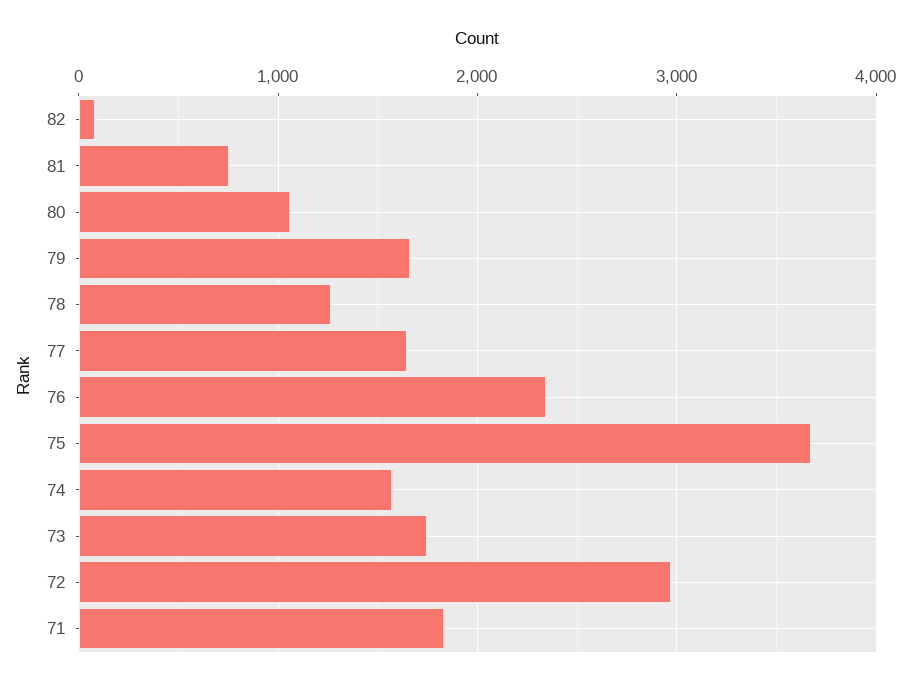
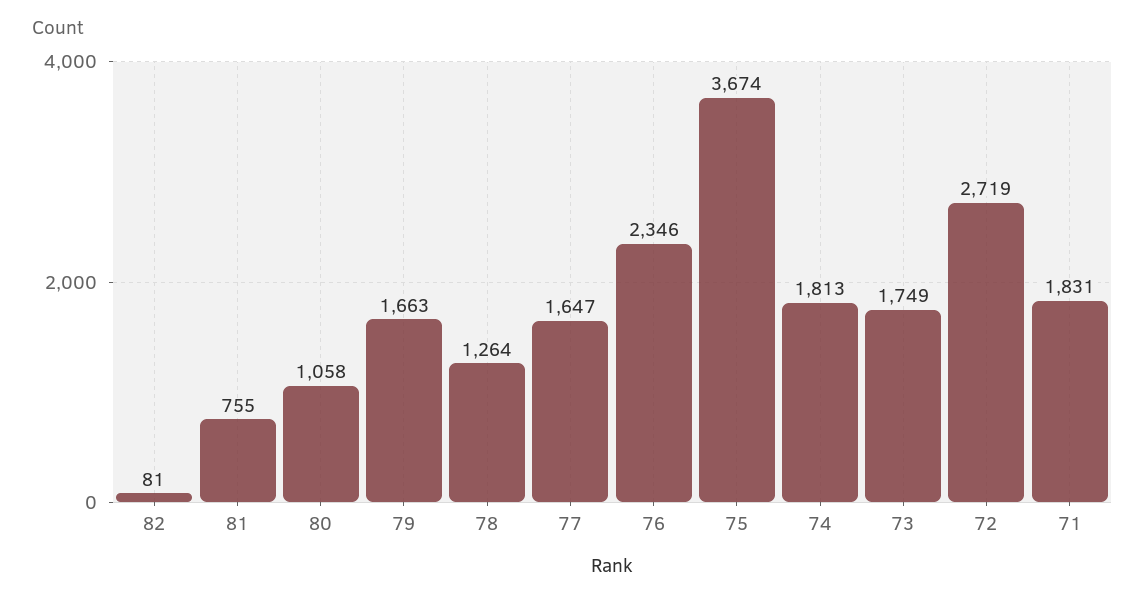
74: 1600 -> 1813
72: 3000 -> 2719

